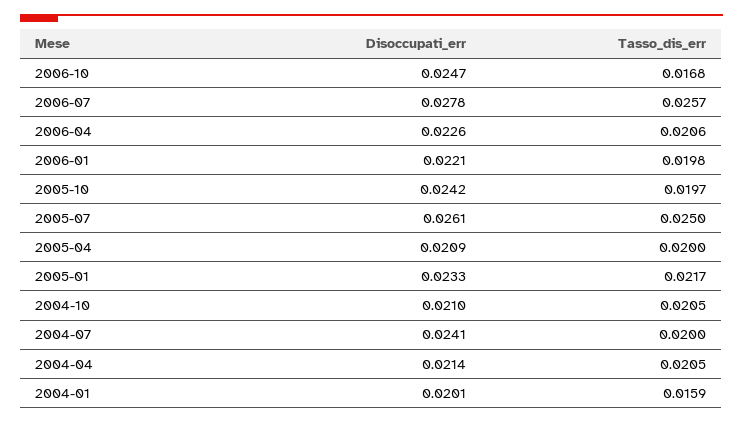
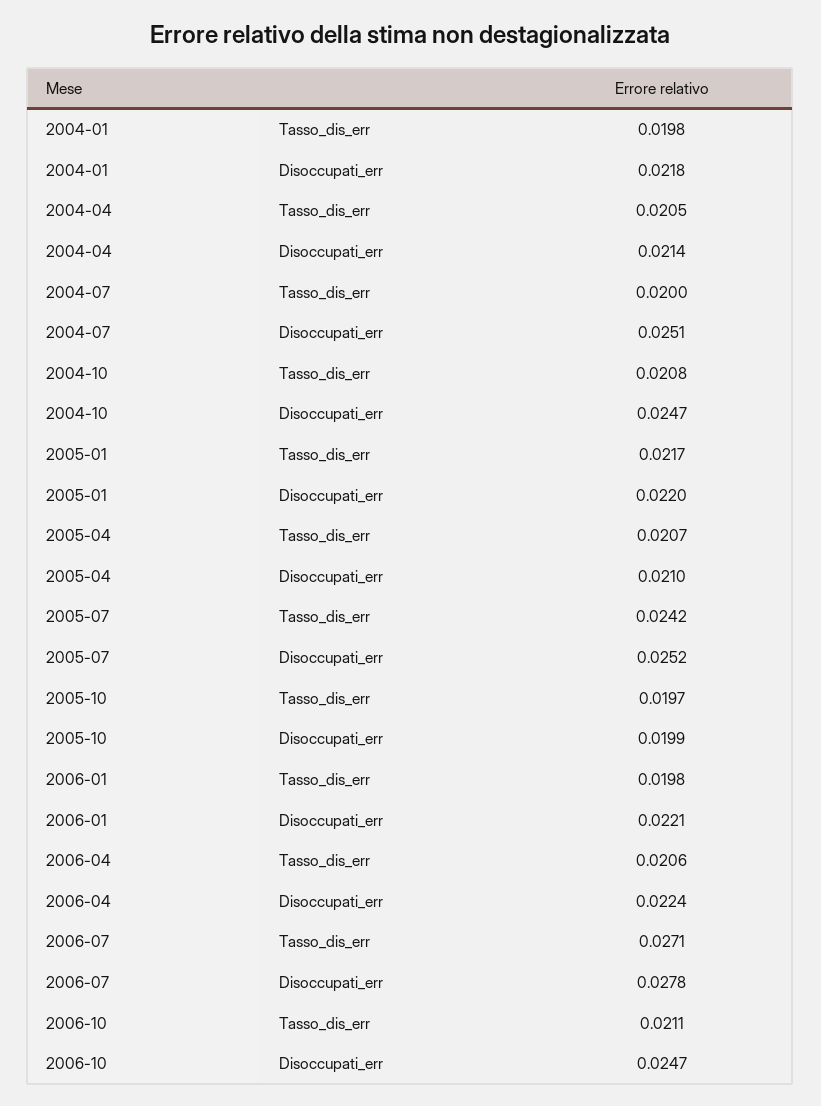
Tasso_dis_err, 2006-10: 0.0168 -> 0.0211
Tasso_dis_err, 2006-07: 0.0257 -> 0.0271
Disoccupati_err, 2006-04: 0.0226 -> 0.0224
Disoccupati_err, 2005-10: 0.0242 -> 0.0199
Disoccupati_err, 2005-07: 0.0261 -> 0.0252
Tasso_dis_err, 2005-07: 0.025 -> 0.0242
Disoccupati_err, 2005-04: 0.0209 -> 0.021
Tasso_dis_err, 2005-04: 0.02 -> 0.0207
Disoccupati_err, 2005-01: 0.0233 -> 0.022
Disoccupati_err, 2004-10: 0.021 -> 0.0247
Tasso_dis_err, 2004-10: 0.0205 -> 0.0208
Disoccupati_err, 2004-07: 0.0241 -> 0.0251
Disoccupati_err, 2004-01: 0.0201 -> 0.0218
Tasso_dis_err, 2004-01: 0.0159 -> 0.0198

